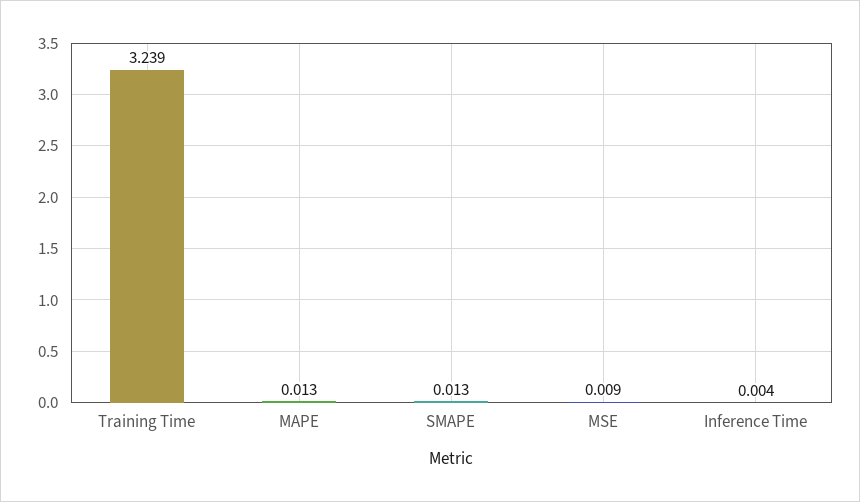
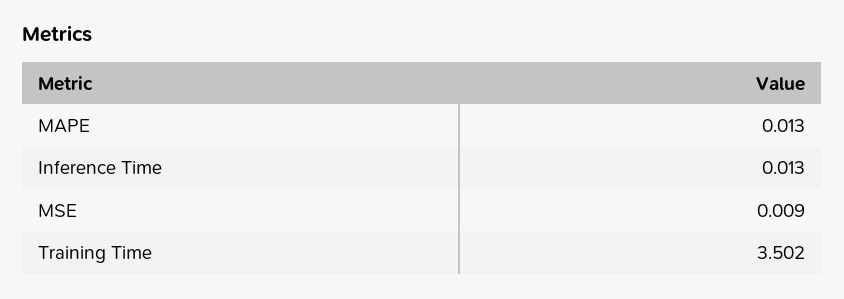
Training Time: 3.239 -> 3.502
SMAPE: 0.013 -> none
Inference Time: 0.004 -> 0.013

